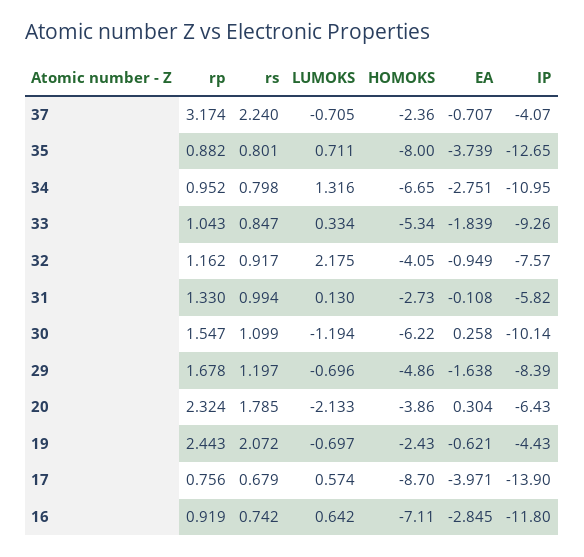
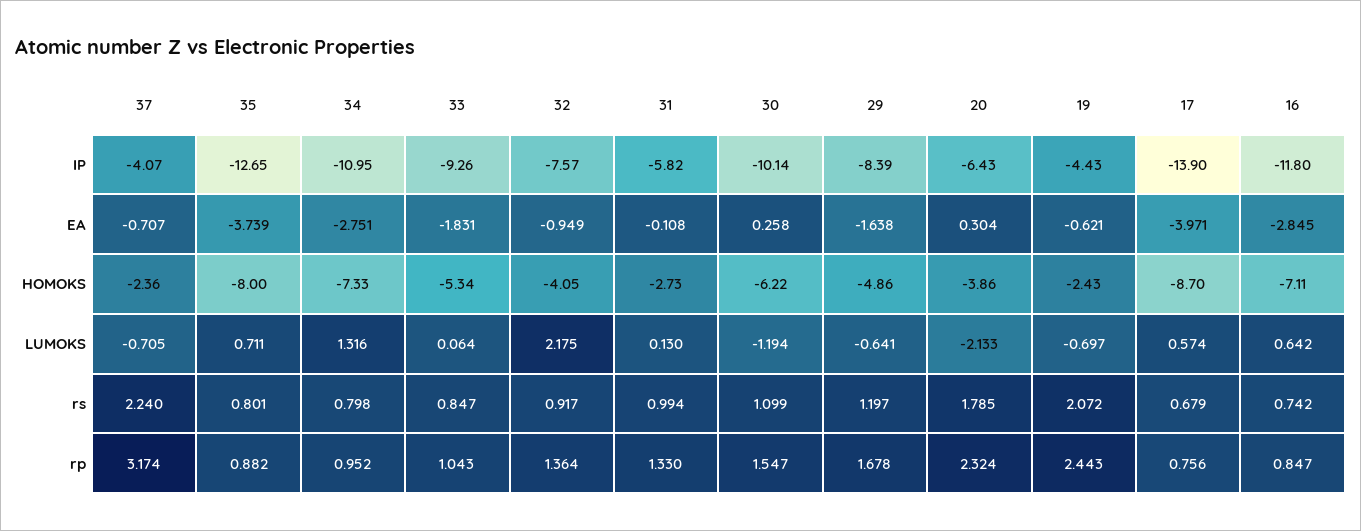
HOMOKS, 34: -6.65 -> -7.33
LUMOKS, 33: 0.334 -> 0.064
EA, 33: -1.839 -> -1.831
rp, 32: 1.162 -> 1.364
LUMOKS, 29: -0.696 -> -0.641
rp, 16: 0.919 -> 0.847

